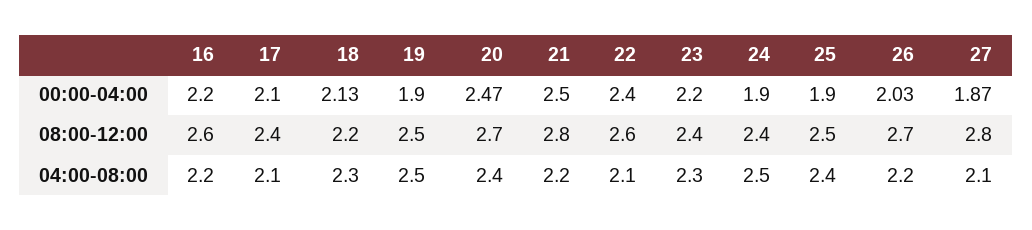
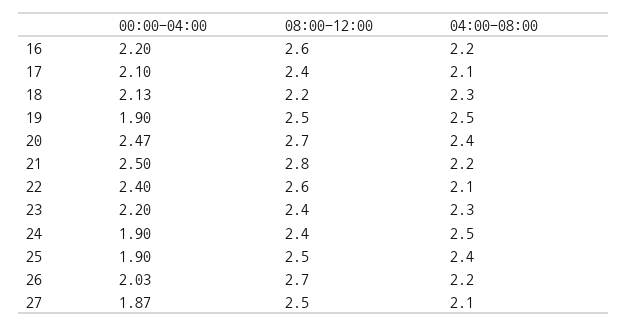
27, 08:00-12:00: 2.8 -> 2.5

